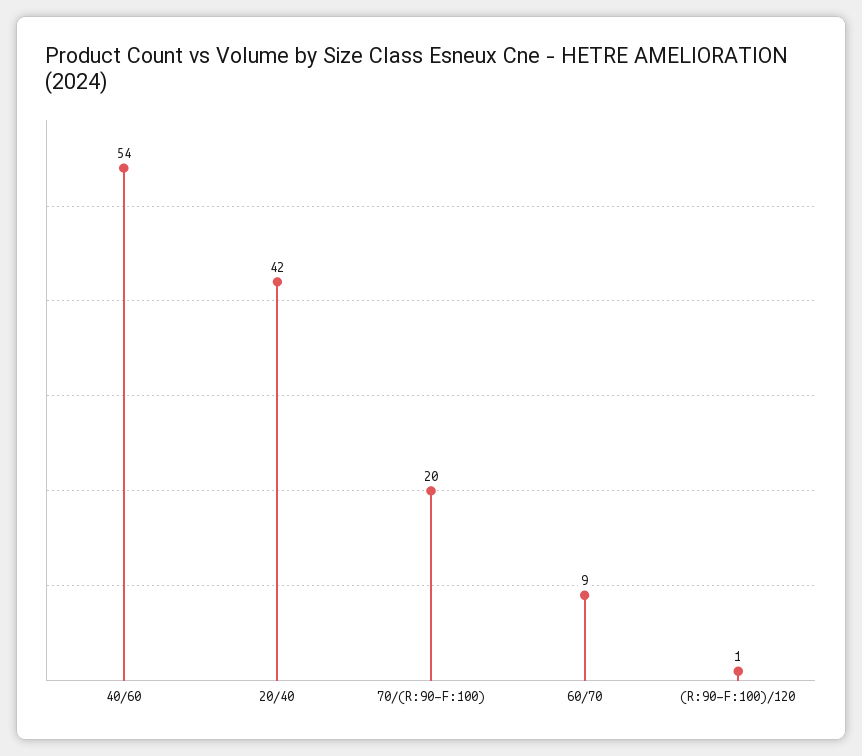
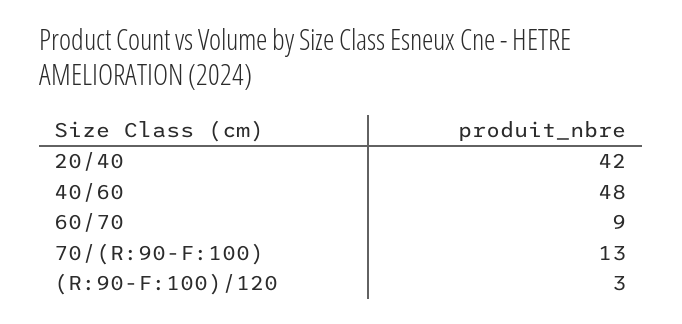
40/60: 54 -> 48
70/(R:90-F:100): 20 -> 13
(R:90-F:100)/120: 1 -> 3

